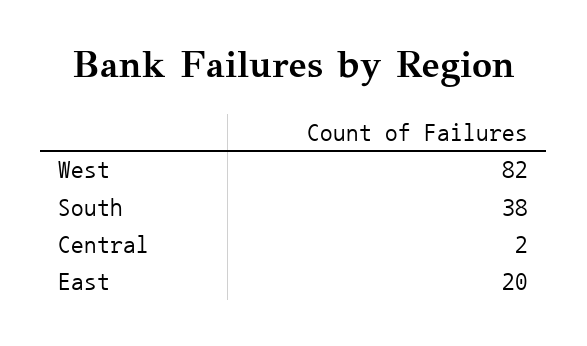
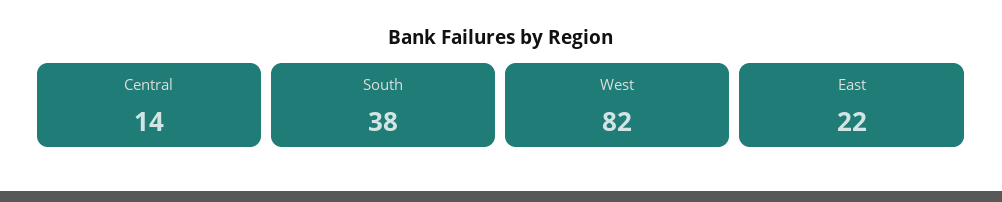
Central: 2 -> 14
East: 20 -> 22

